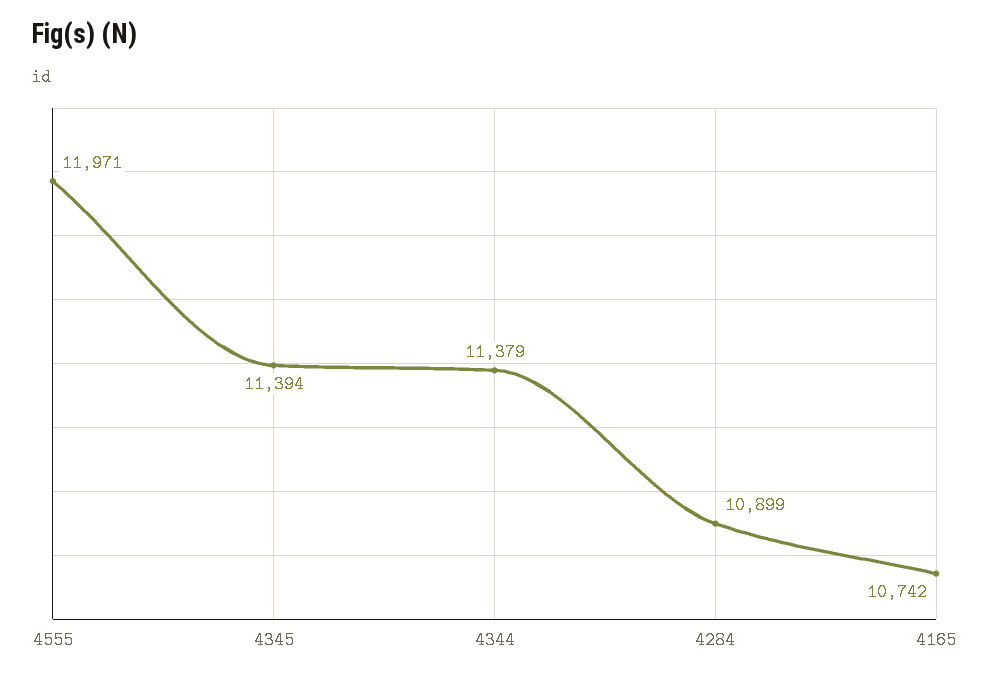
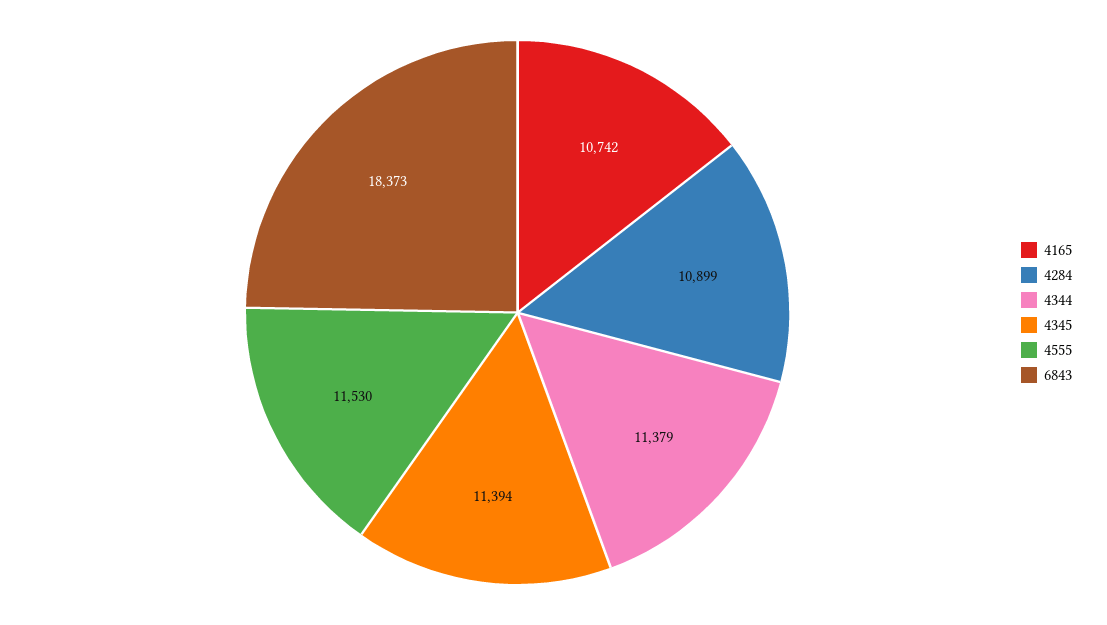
4555: 11971 -> 11530
6843: none -> 18373

